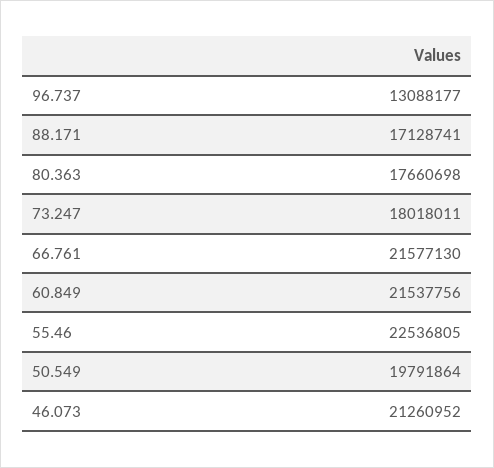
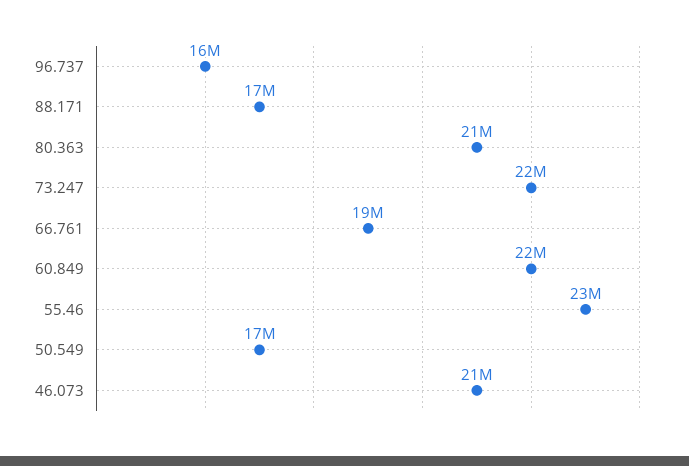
96.737: 13088177 -> 16000000
80.363: 17660698 -> 21000000
73.247: 18018011 -> 22000000
66.761: 21577130 -> 19000000
50.549: 19791864 -> 17000000

